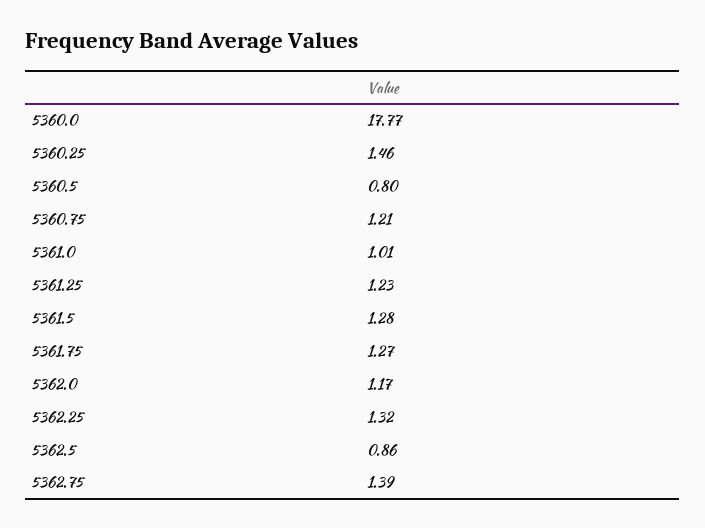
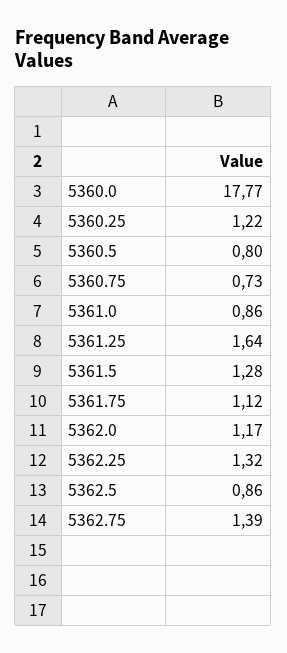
5360.25: 1.46 -> 1.22
5360.75: 1.21 -> 0.73
5361.0: 1.01 -> 0.86
5361.25: 1.23 -> 1.64
5361.75: 1.27 -> 1.12

